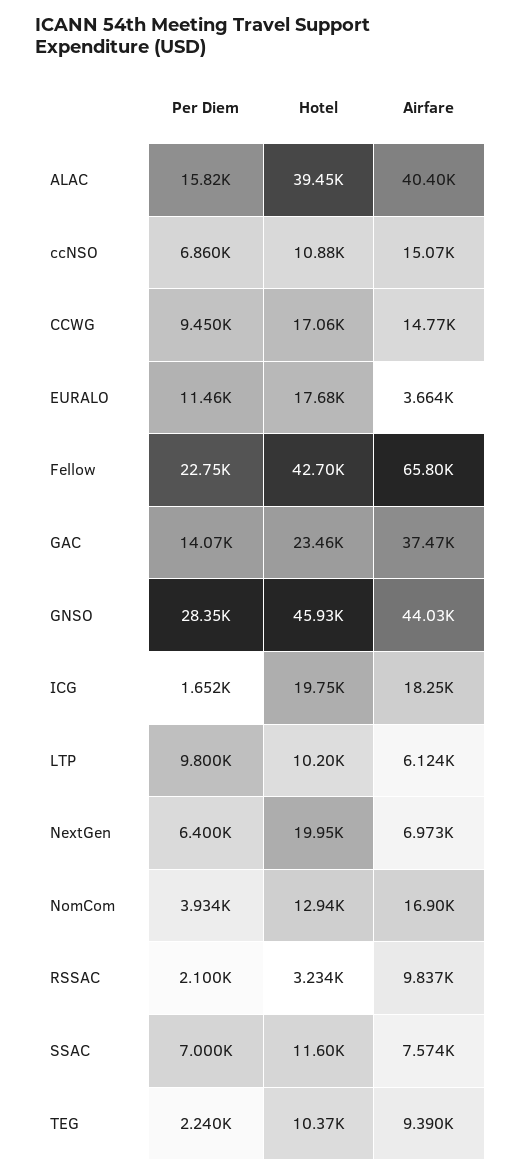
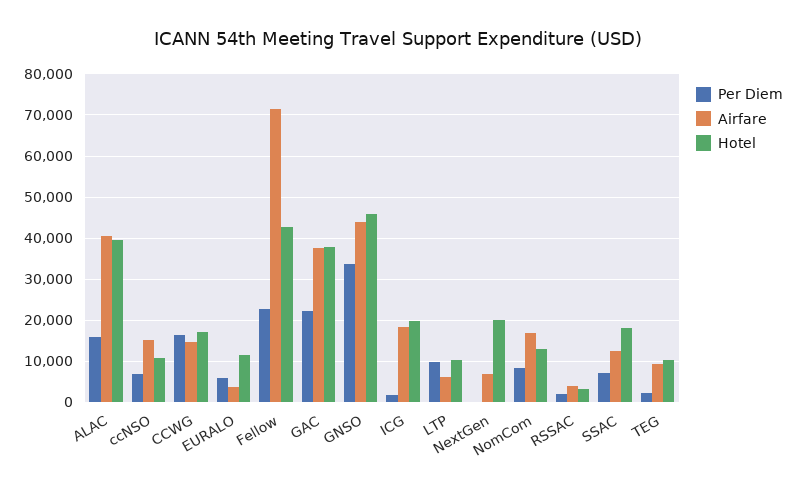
Per Diem, CCWG: 9450 -> 16000
Per Diem, EURALO: 11460 -> 6000
Hotel, EURALO: 17680 -> 12000
Airfare, Fellow: 65800 -> 72000
Per Diem, GAC: 14070 -> 22000
Hotel, GAC: 23460 -> 38000
Per Diem, GNSO: 28350 -> 34000
Per Diem, NextGen: 6400 -> 0
Per Diem, NomCom: 3934 -> 8000
Airfare, RSSAC: 9837 -> 4000
Hotel, SSAC: 11600 -> 18000
Airfare, SSAC: 7574 -> 12000

